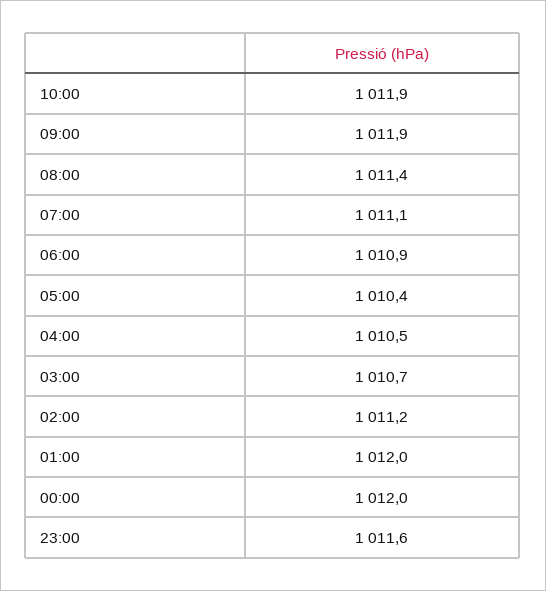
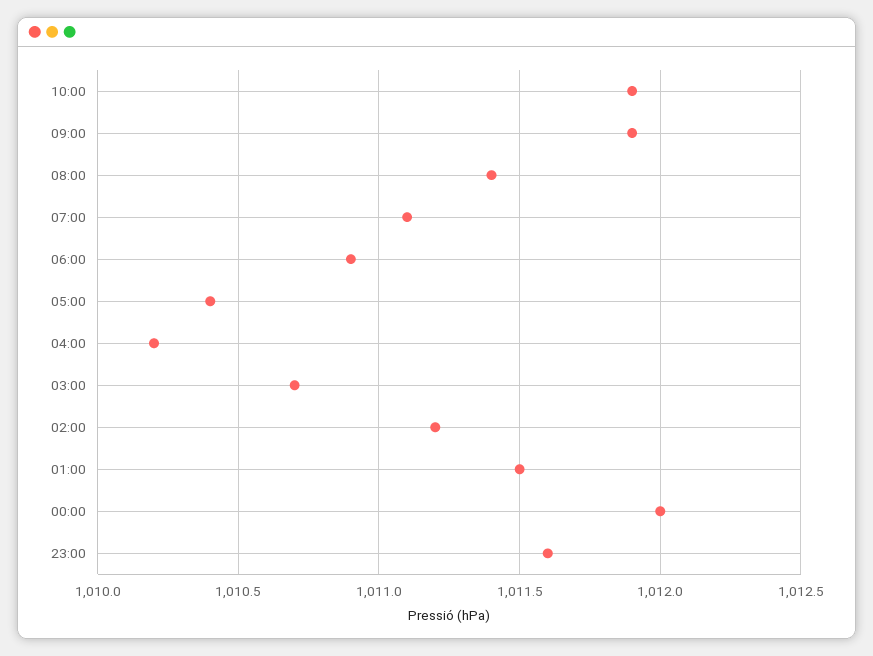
04:00: 1010.5 -> 1010.2
01:00: 1012 -> 1011.5

